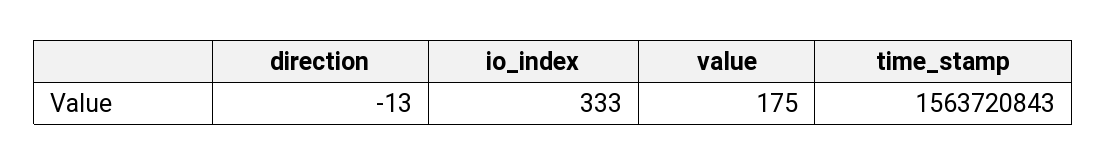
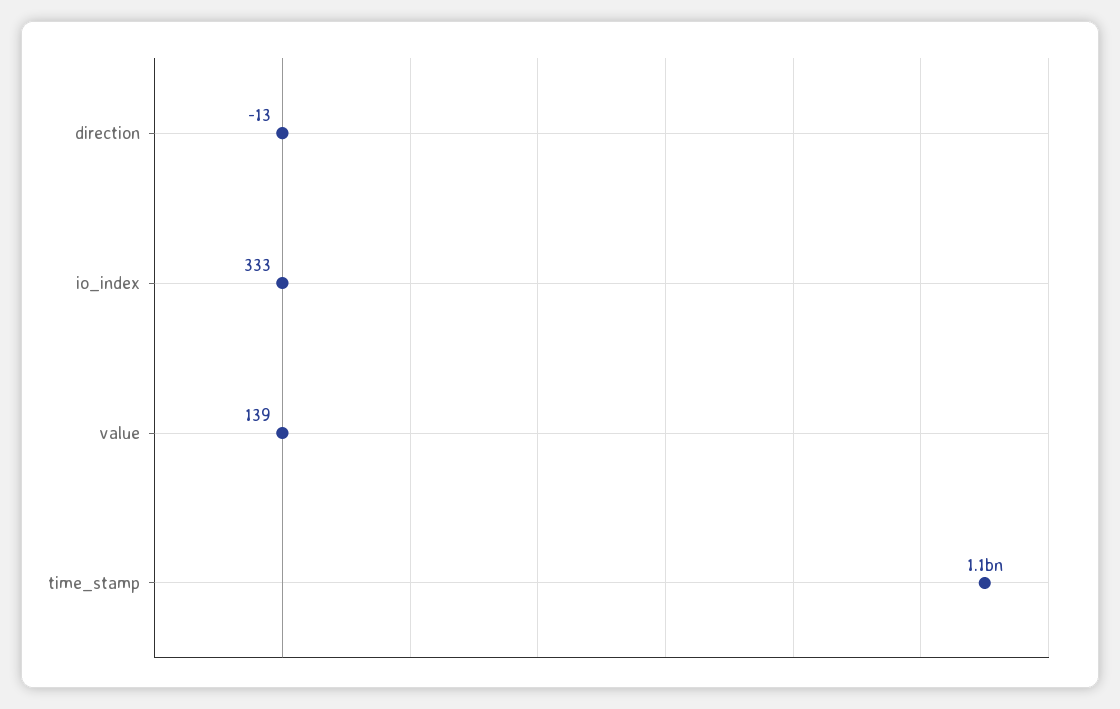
value: 175 -> 139
time_stamp: 1563720843 -> 1100000000

